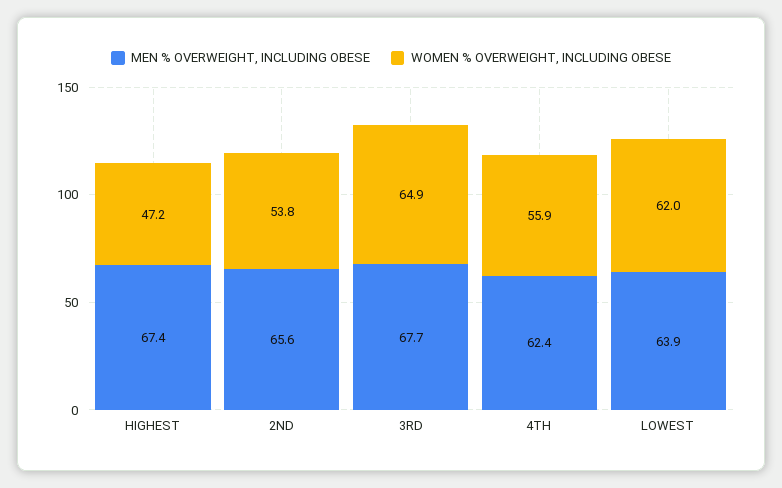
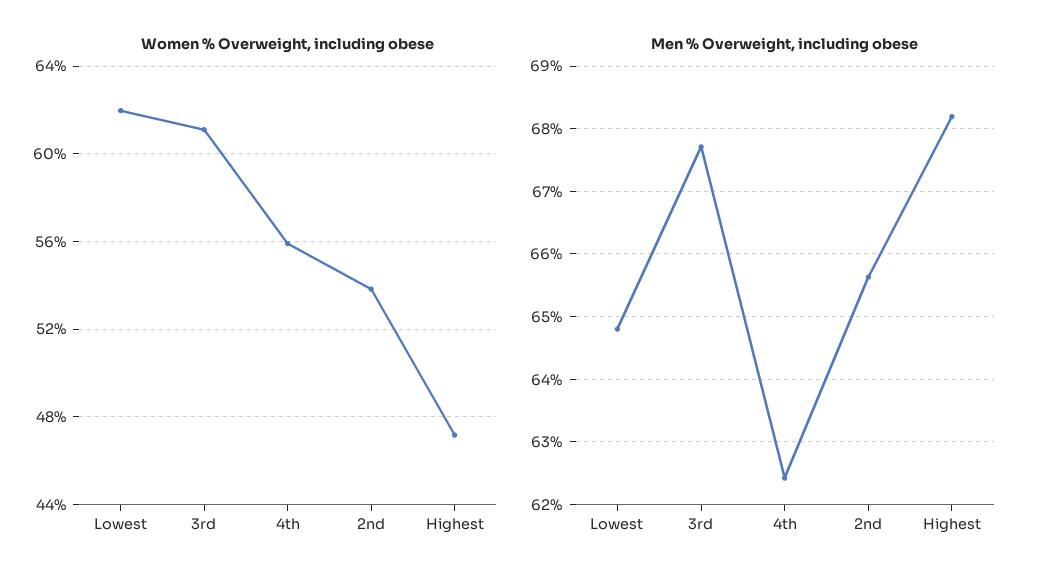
MEN % OVERWEIGHT, INCLUDING OBESE, HIGHEST: 67.4 -> 68.2
WOMEN % OVERWEIGHT, INCLUDING OBESE, 3RD: 64.9 -> 61
MEN % OVERWEIGHT, INCLUDING OBESE, LOWEST: 63.9 -> 64.8

